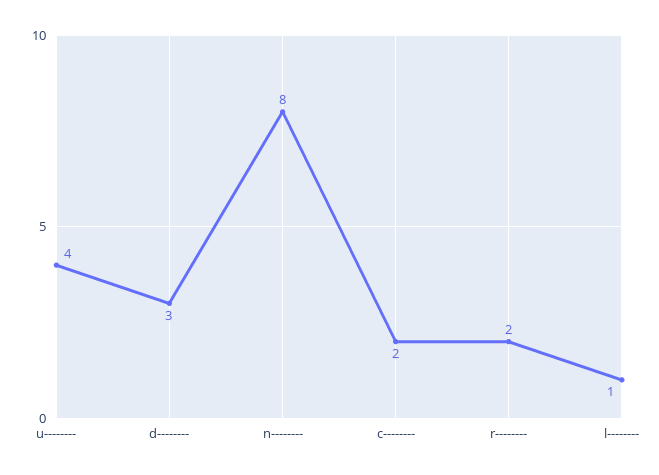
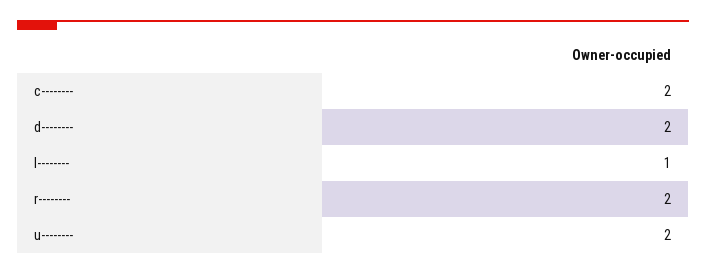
u--------: 4 -> 2
d--------: 3 -> 2
n--------: 8 -> none

